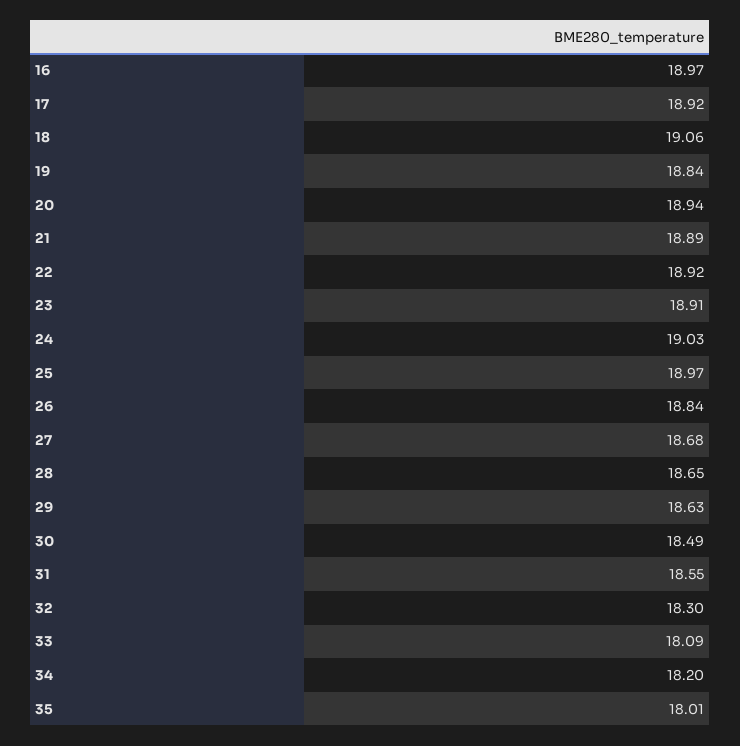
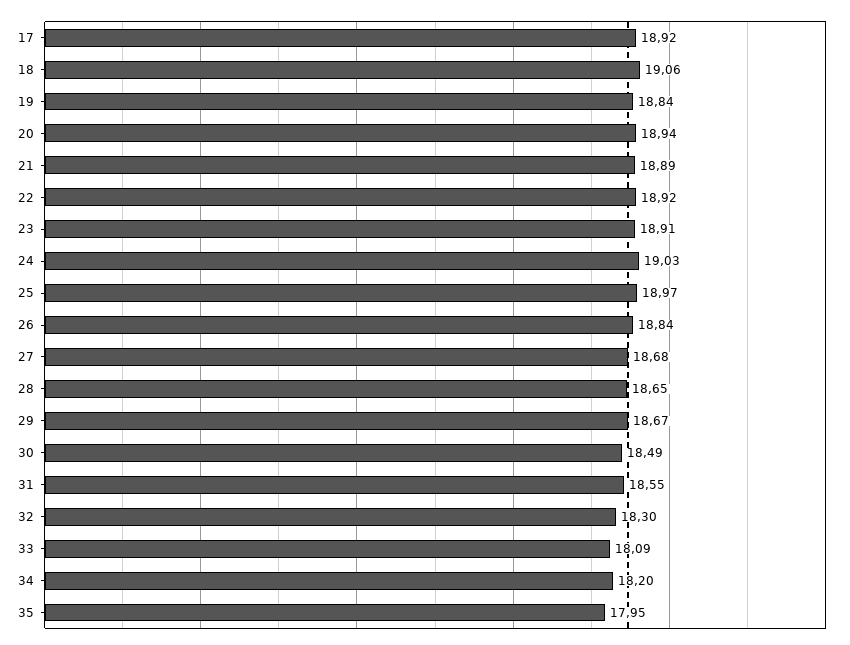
16: 18.97 -> none
29: 18.63 -> 18.67
35: 18.01 -> 17.95

